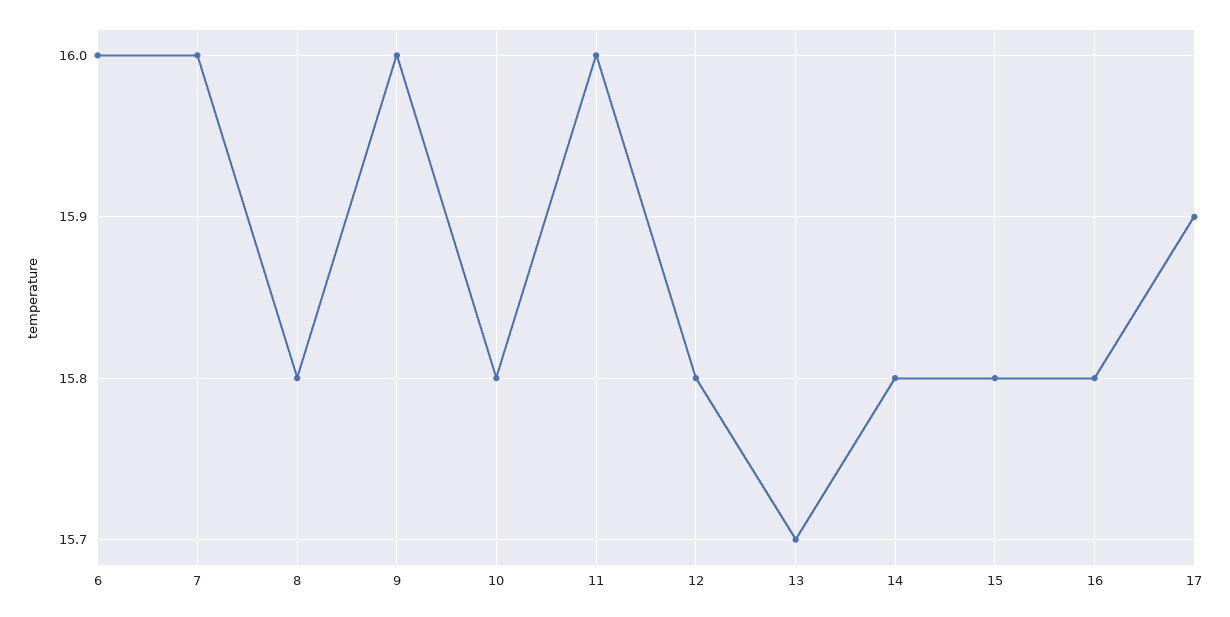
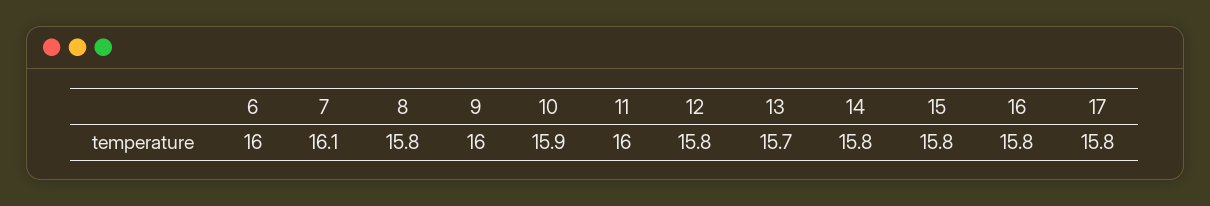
7: 16 -> 16.1
10: 15.8 -> 15.9
17: 15.9 -> 15.8

